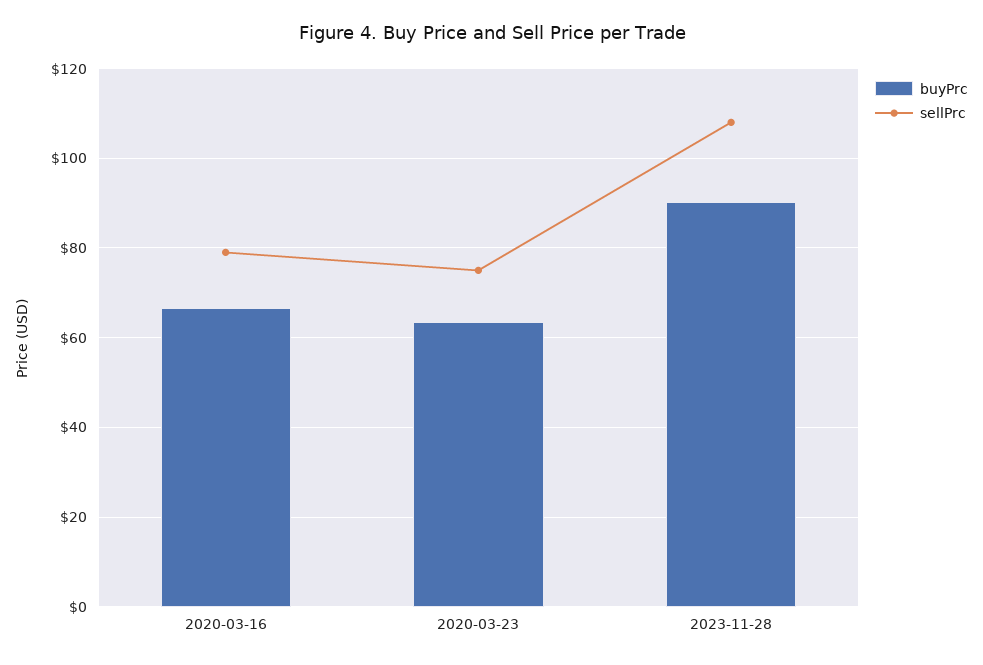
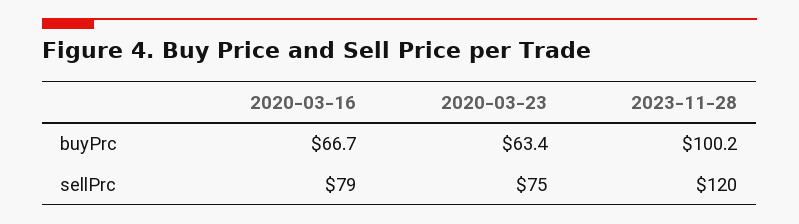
buyPrc, 2023-11-28: 90 -> 100.2
sellPrc, 2023-11-28: 108 -> 120

